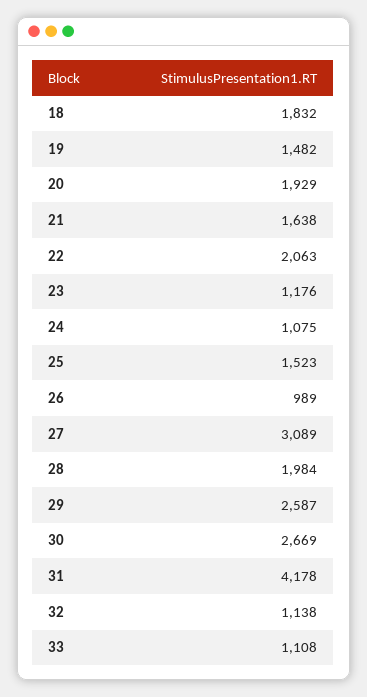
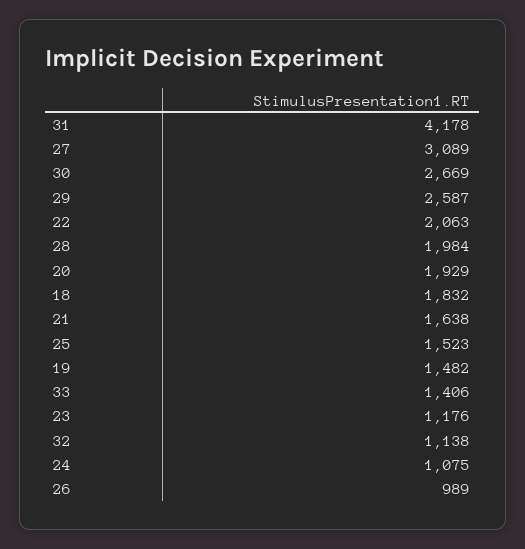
33: 1108 -> 1406

